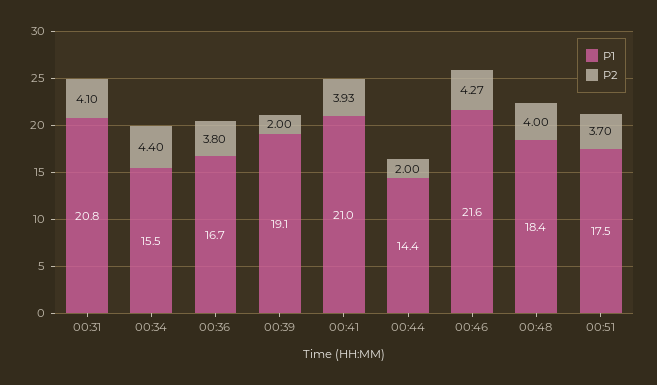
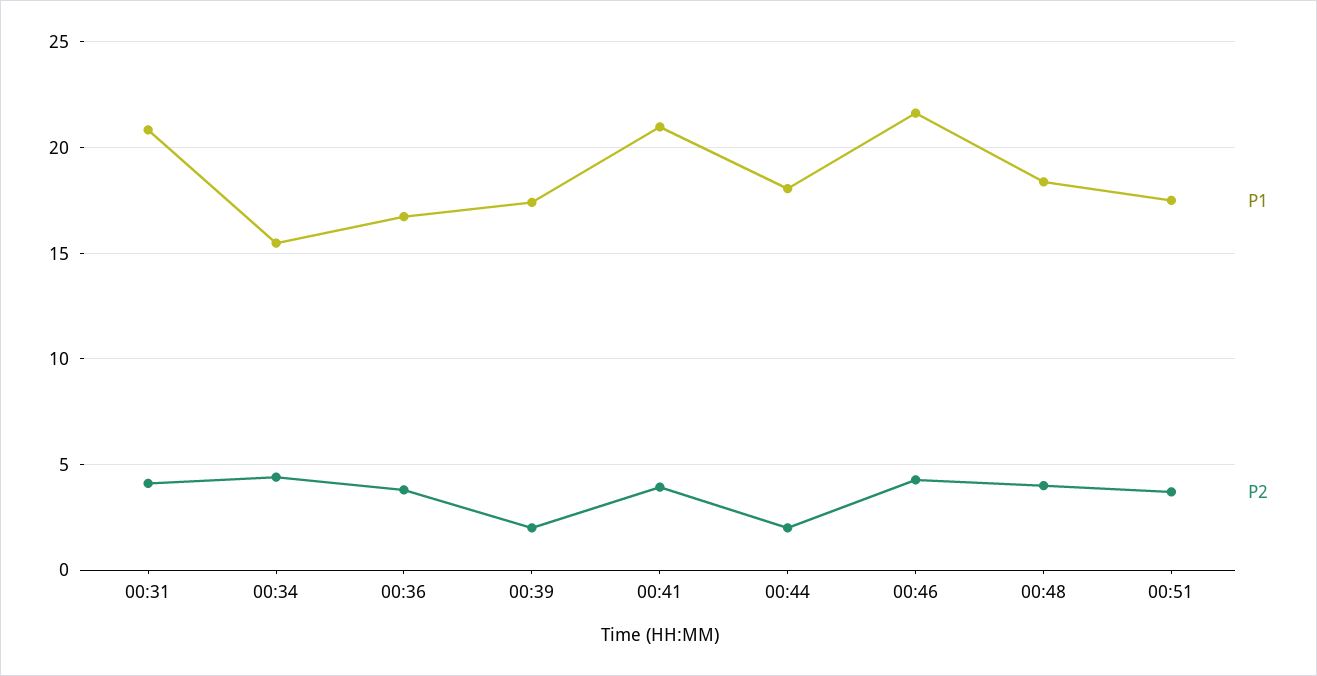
P1, 00:39: 19.1 -> 17.5
P1, 00:44: 14.4 -> 18

